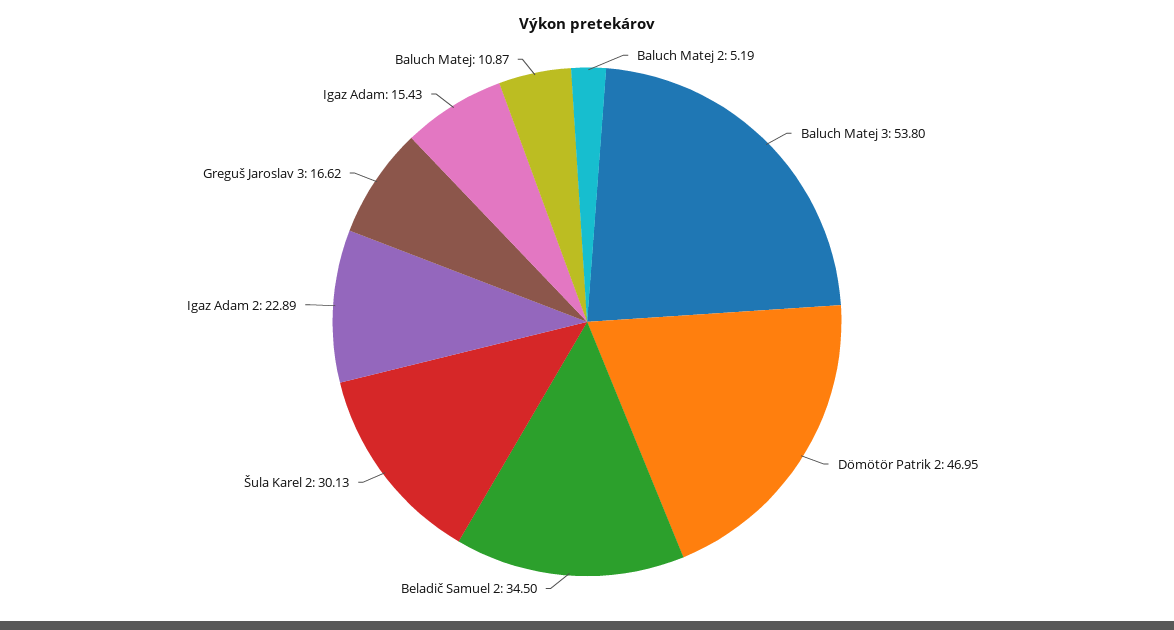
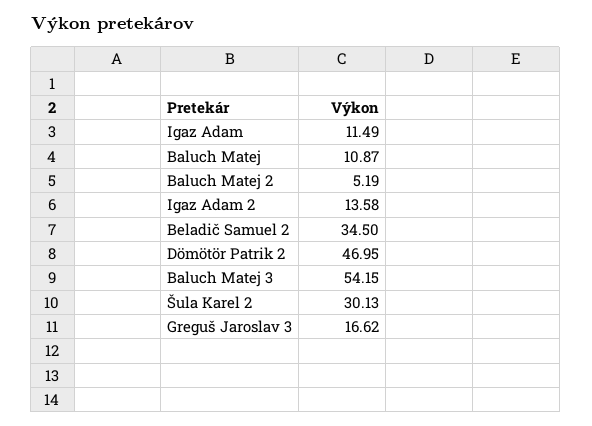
Baluch Matej 3: 53.8 -> 54.15
Igaz Adam 2: 22.89 -> 13.58
Igaz Adam: 15.43 -> 11.49

